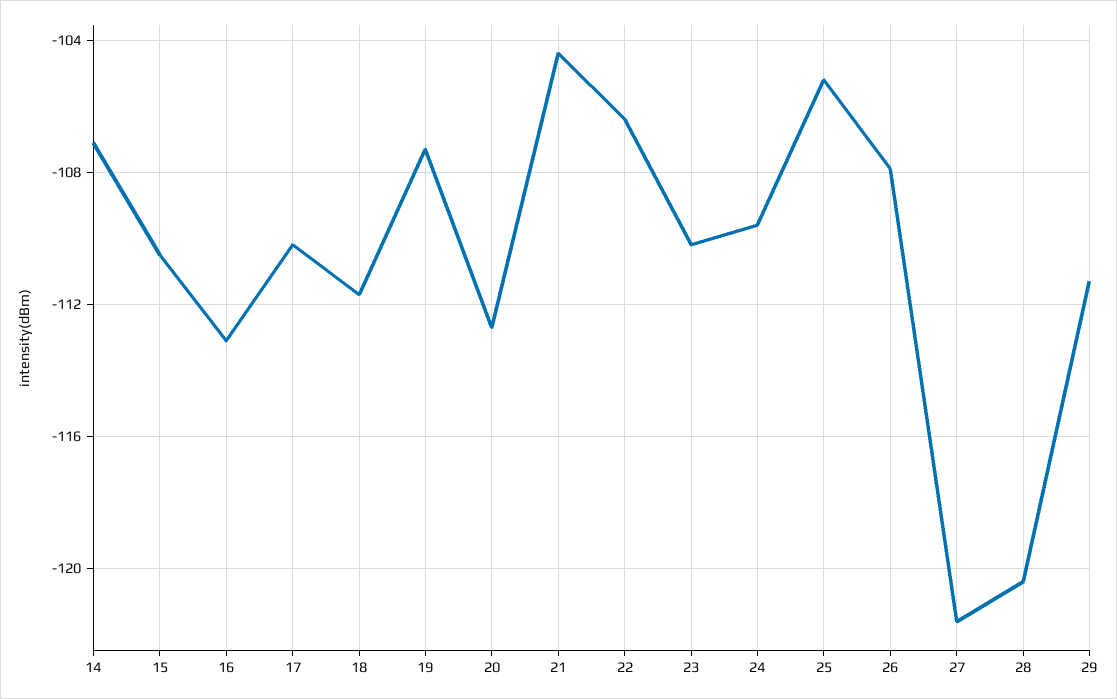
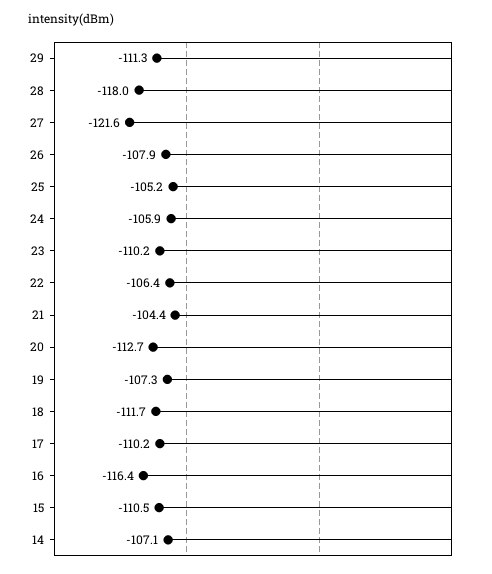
16: -113 -> -116.4
24: -109.5 -> -105.9
28: -120.5 -> -118

